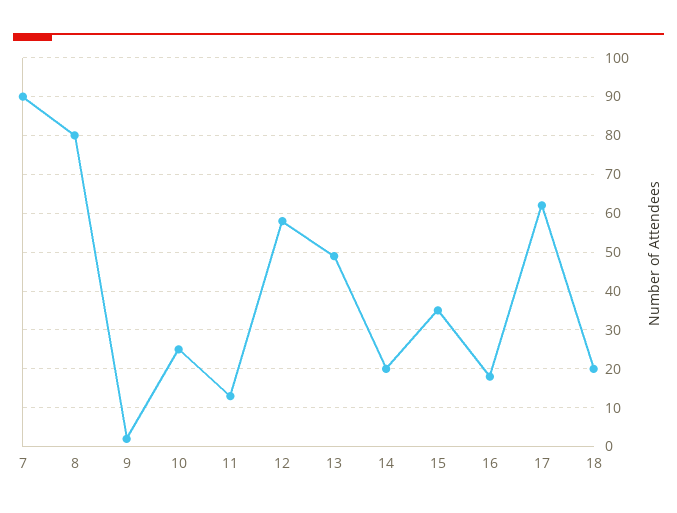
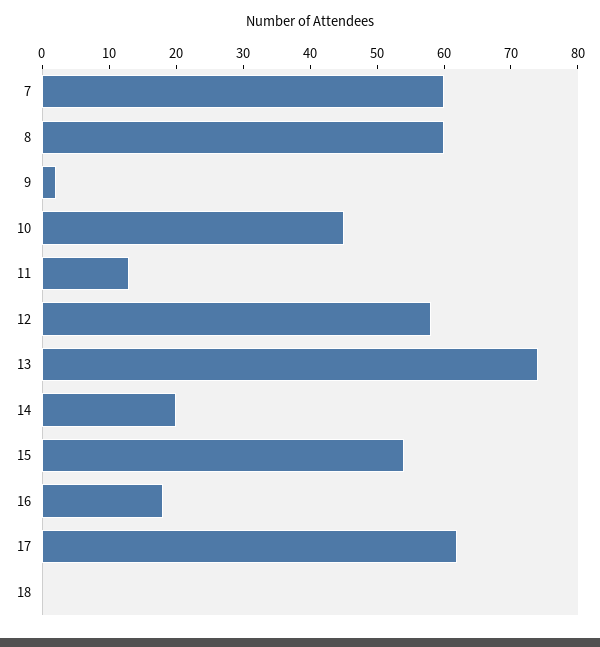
7: 90 -> 60
8: 80 -> 60
10: 25 -> 45
13: 50 -> 75
15: 35 -> 55
18: 20 -> 0

